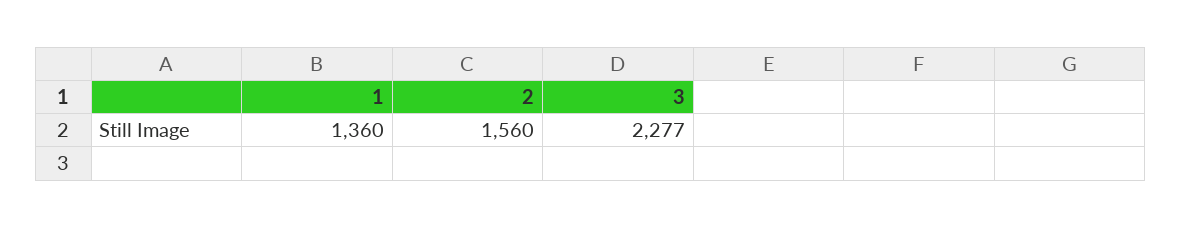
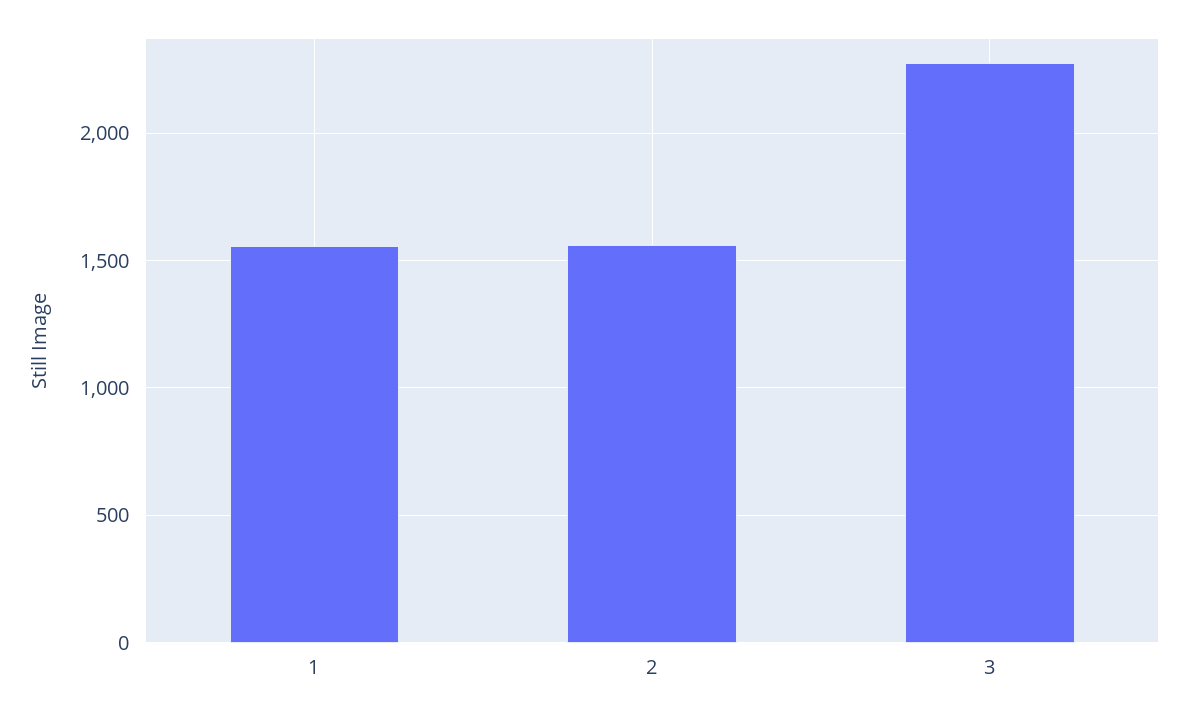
1: 1360 -> 1550

